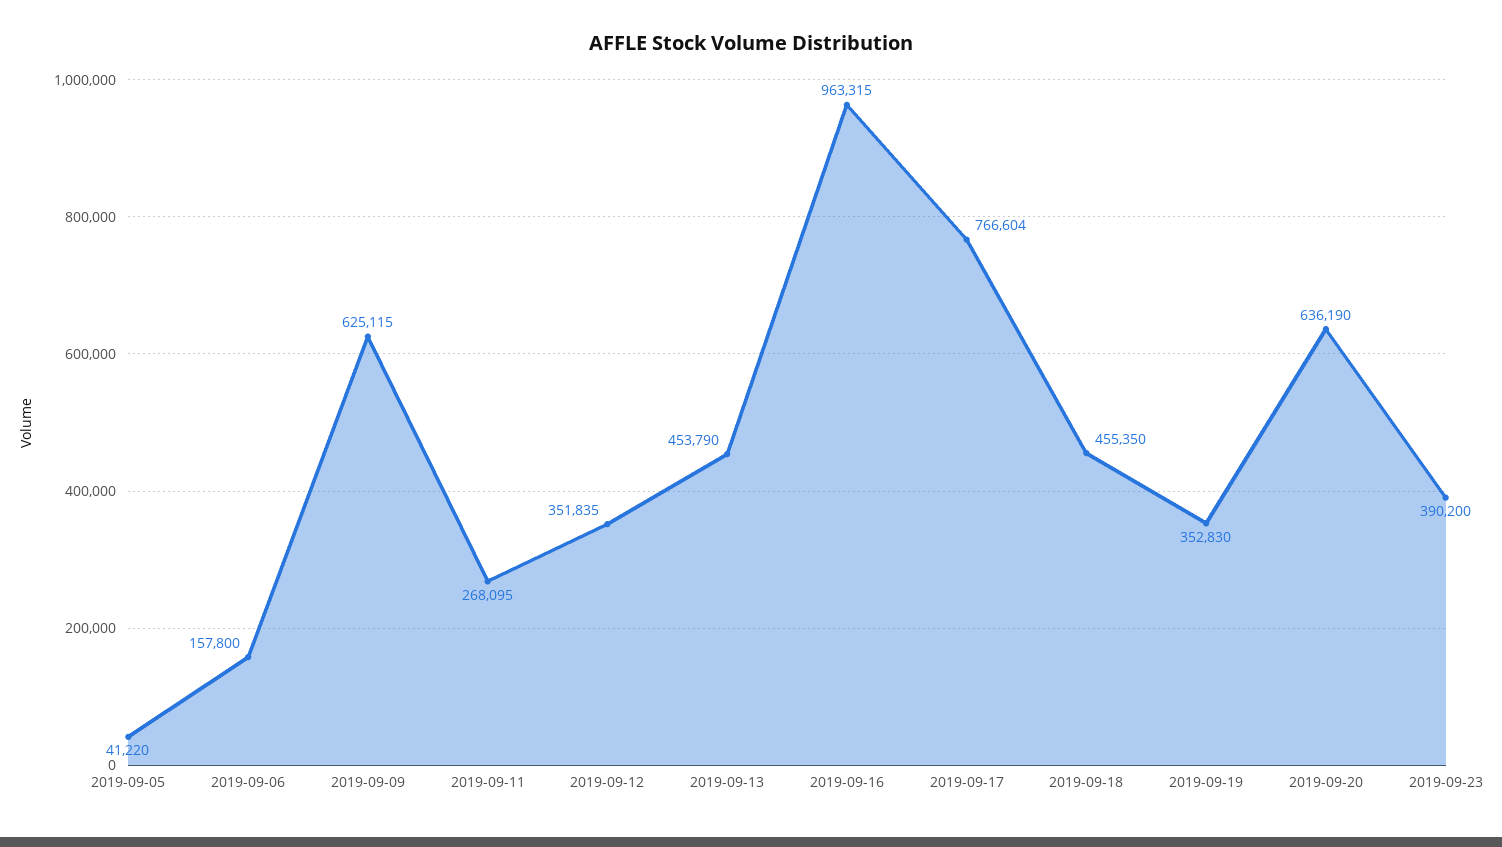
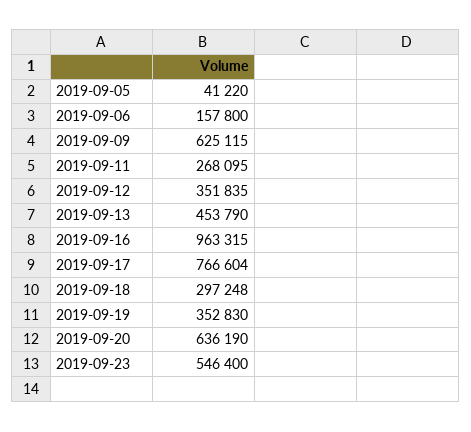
2019-09-18: 455350 -> 297248
2019-09-23: 390200 -> 546400

